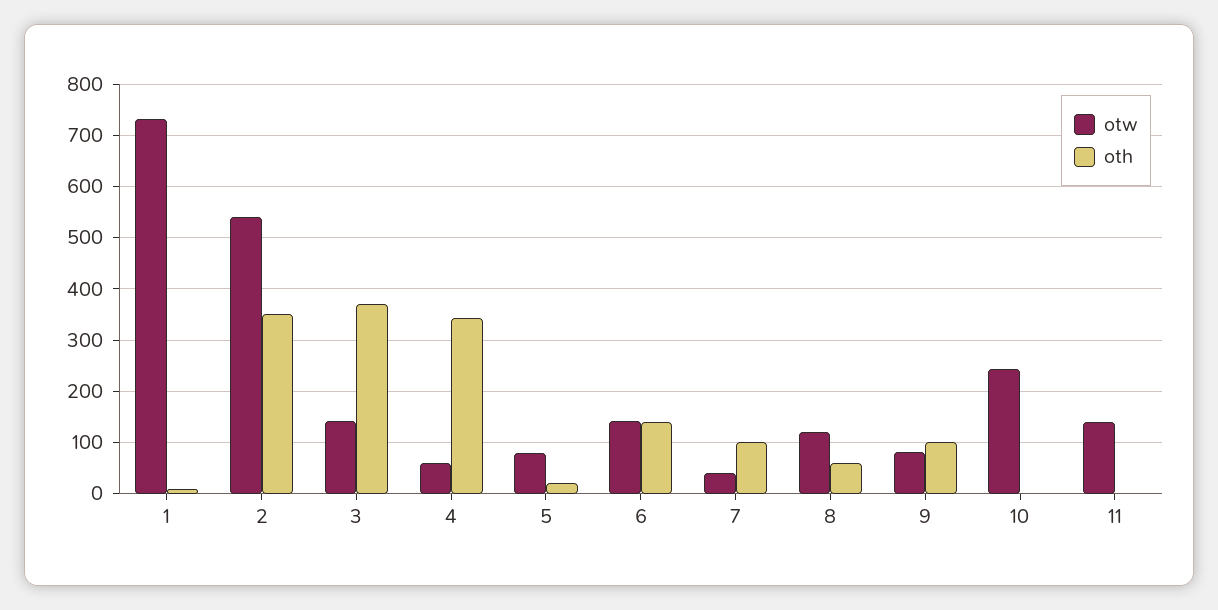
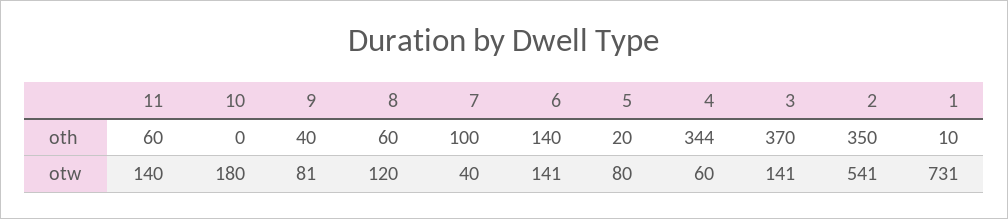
oth, 9: 100 -> 40
otw, 10: 240 -> 180
oth, 11: 0 -> 60

